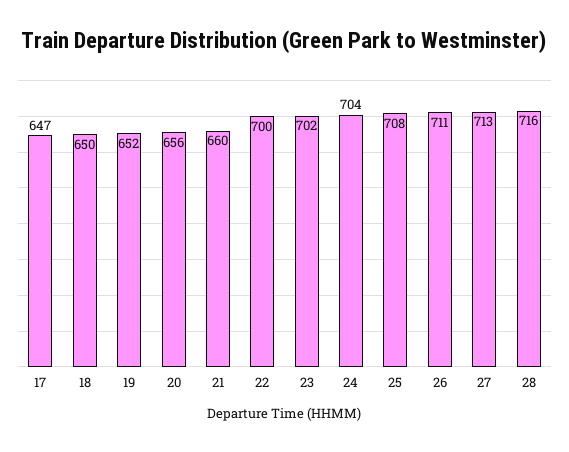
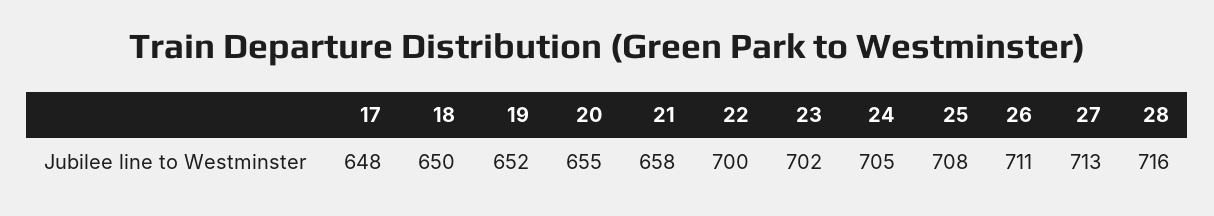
17: 647 -> 648
20: 656 -> 655
21: 660 -> 658
24: 704 -> 705

